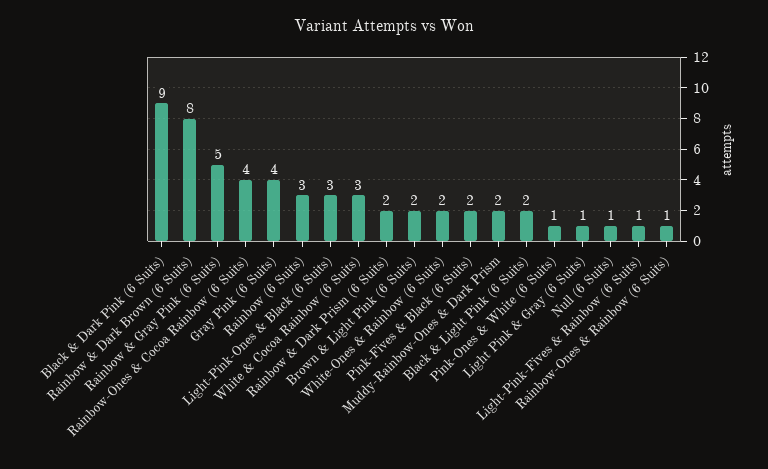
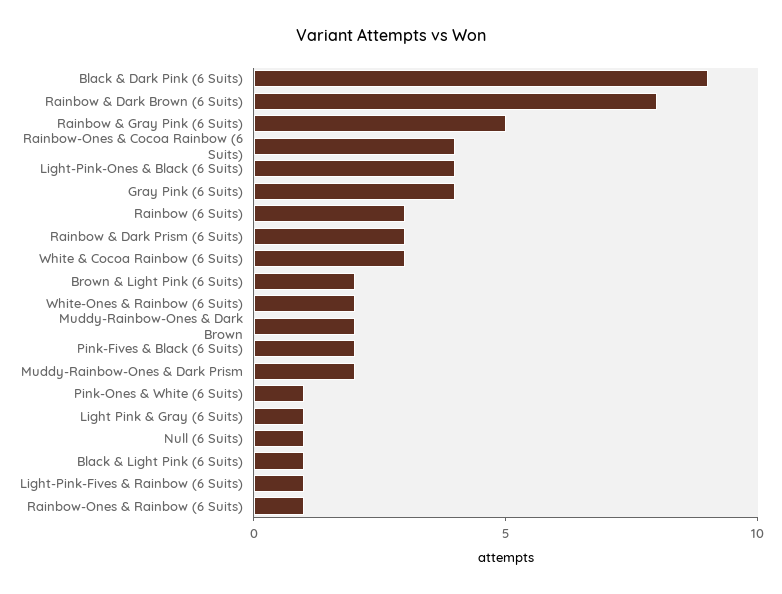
Light-Pink-Ones & Black (6 Suits): 3 -> 4
Rainbow & Dark Prism (6 Suits): 2 -> 3
Black & Light Pink (6 Suits): 2 -> 1
Muddy-Rainbow-Ones & Dark Brown: none -> 2

